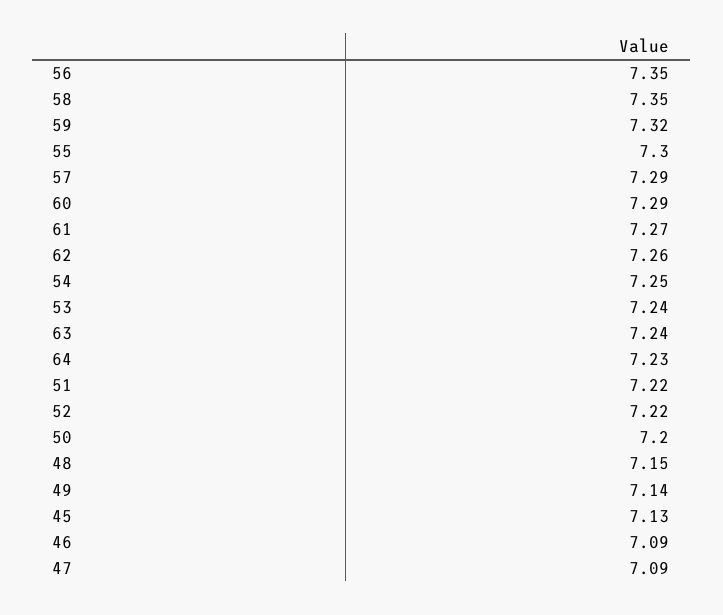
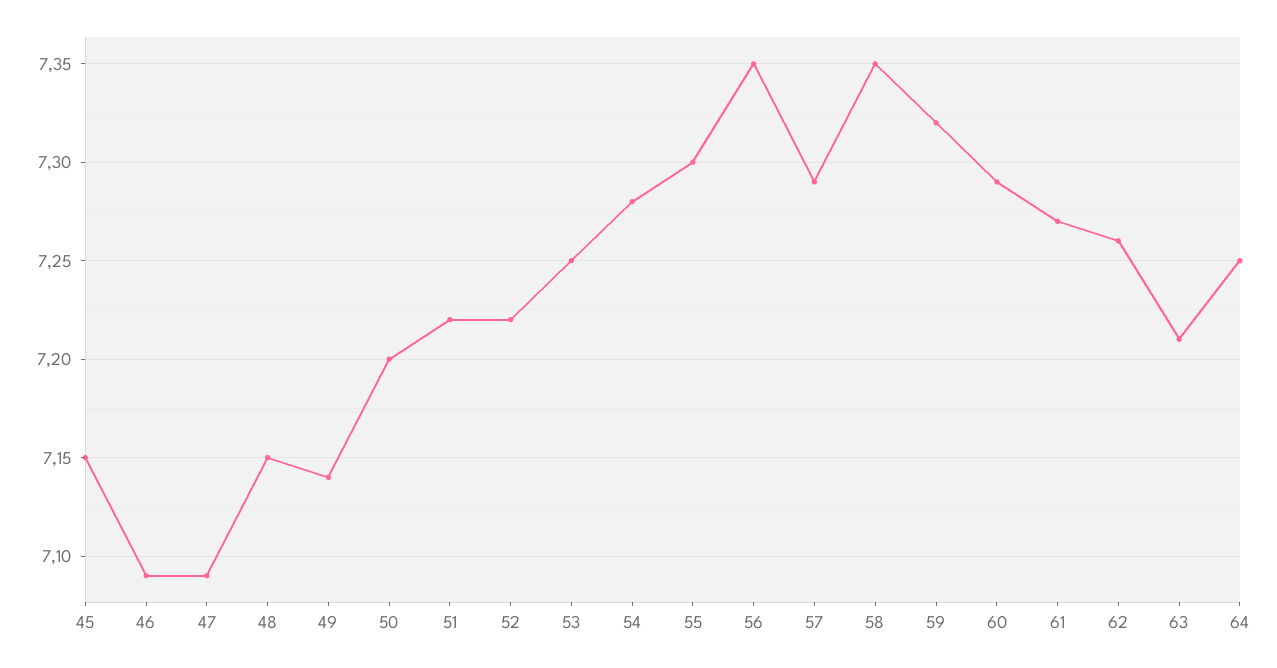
54: 7.25 -> 7.28
53: 7.24 -> 7.25
63: 7.24 -> 7.21
64: 7.23 -> 7.25
45: 7.13 -> 7.15

